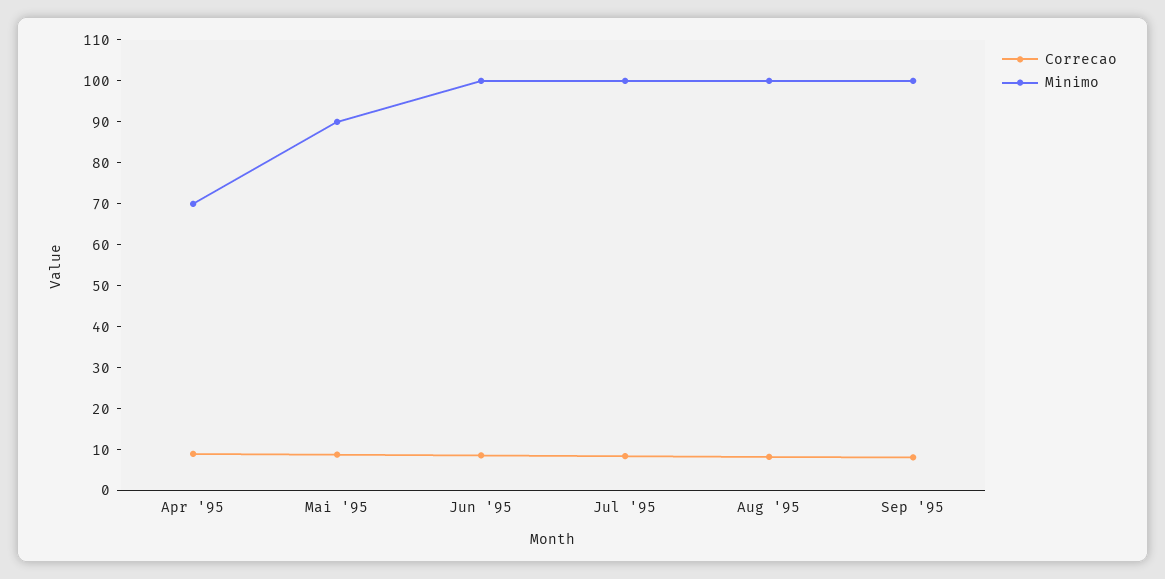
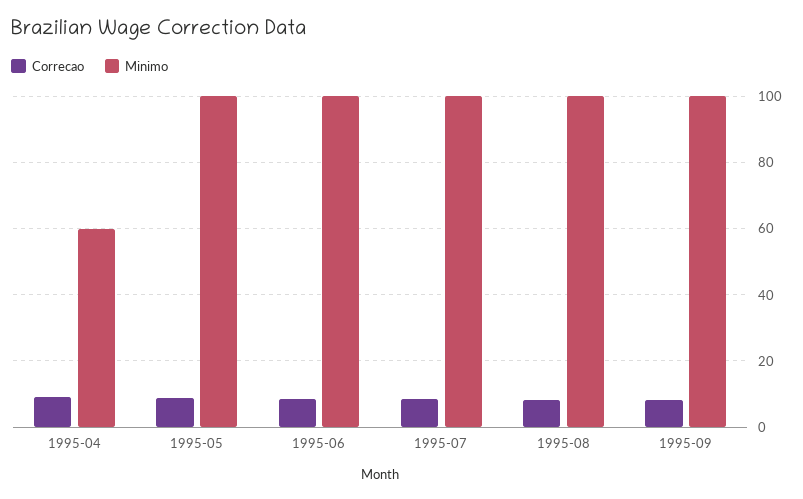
Minimo, Apr '95: 70 -> 60
Minimo, Mai '95: 90 -> 100

